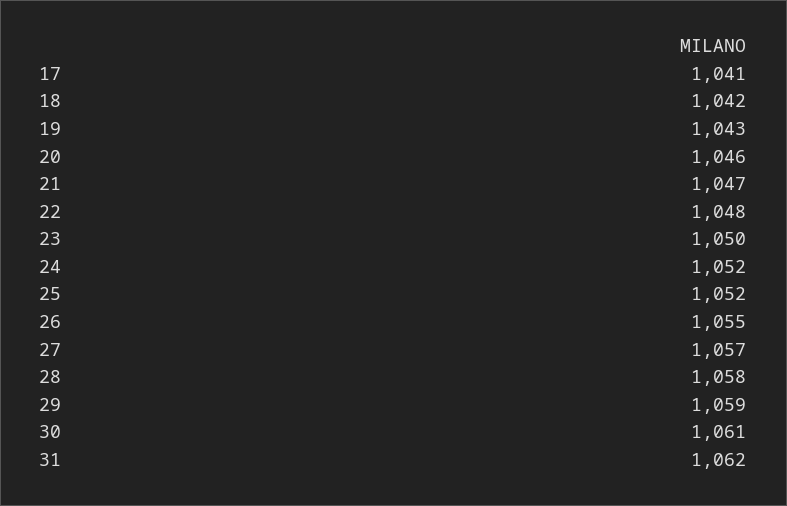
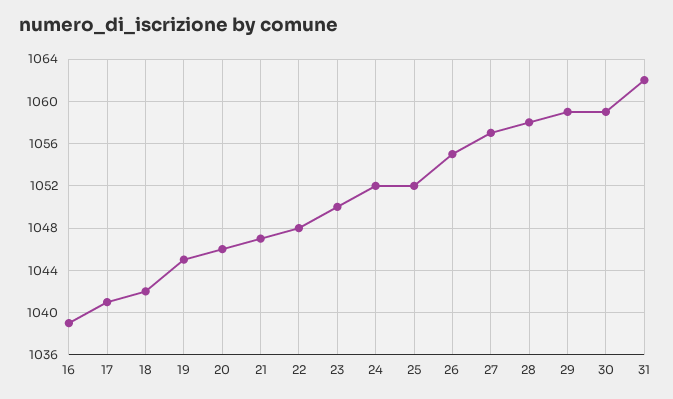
19: 1043 -> 1045
30: 1061 -> 1059
16: none -> 1039

